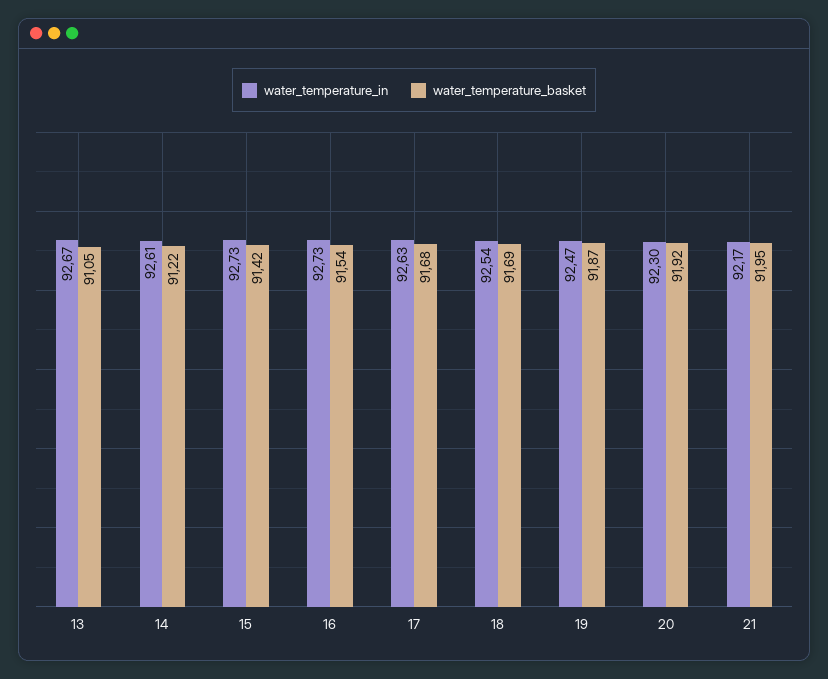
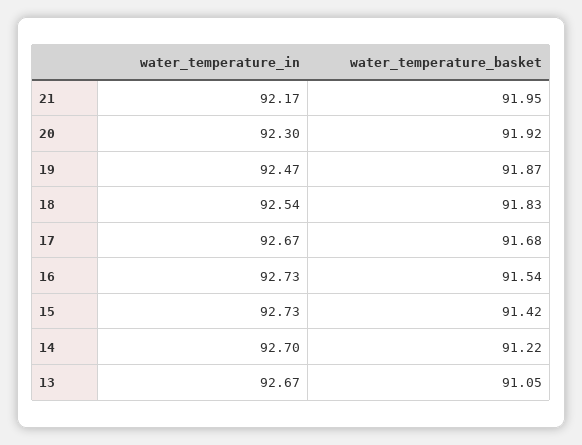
water_temperature_in, 14: 92.61 -> 92.7
water_temperature_in, 17: 92.63 -> 92.67
water_temperature_basket, 18: 91.69 -> 91.83

